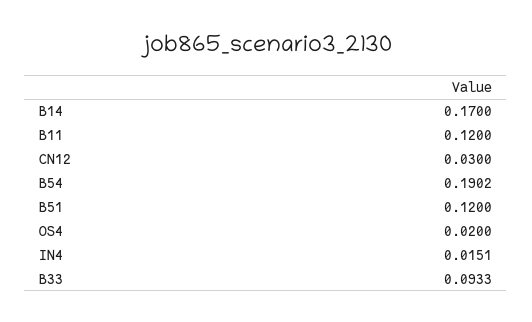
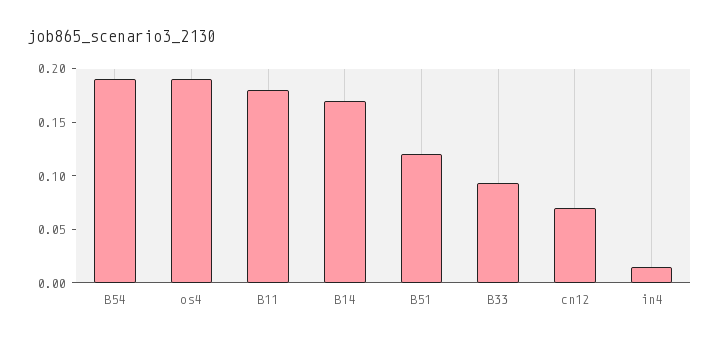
B11: 0.12 -> 0.18
CN12: 0.03 -> 0.07
OS4: 0.02 -> 0.19

